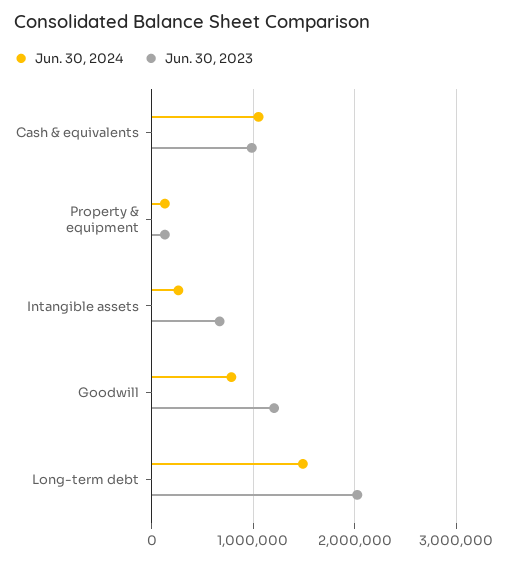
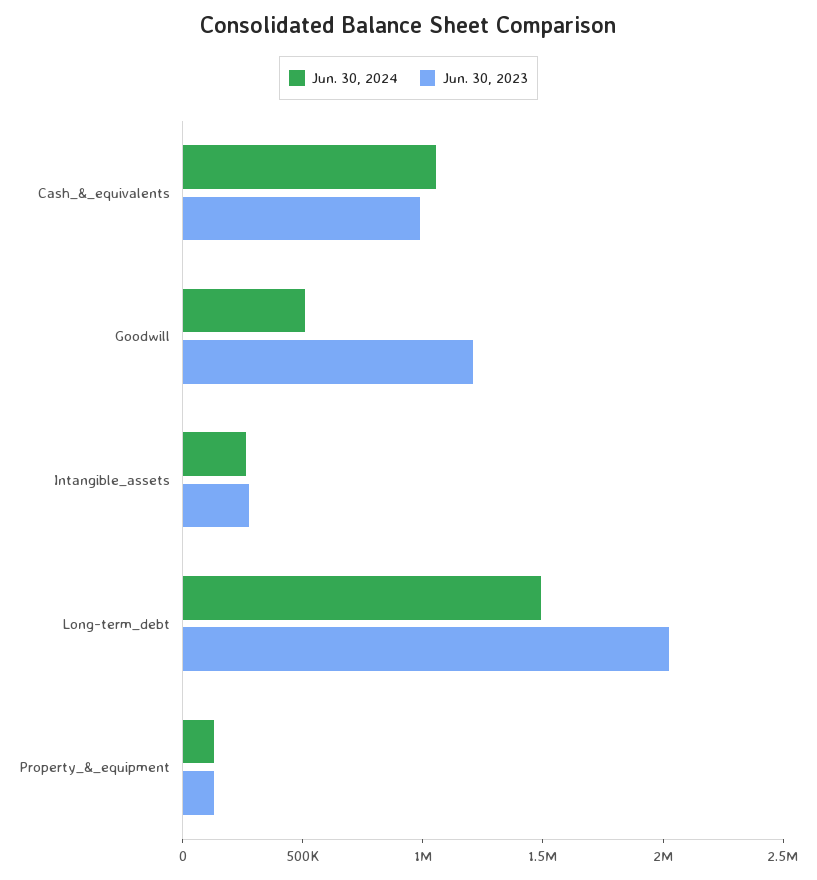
Jun. 30, 2023, Intangible assets: 700000 -> 300000
Jun. 30, 2024, Goodwill: 800000 -> 500000

